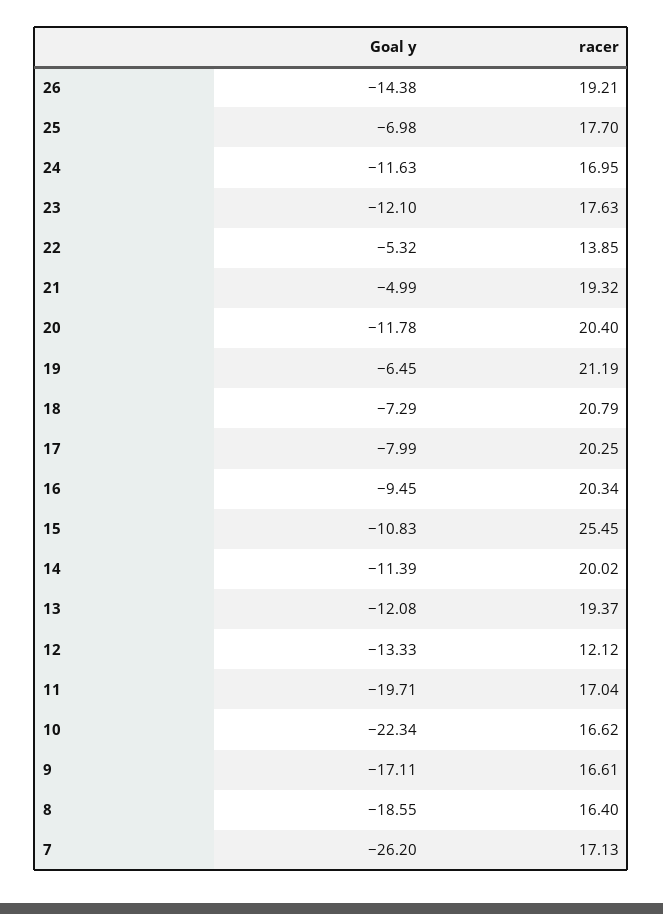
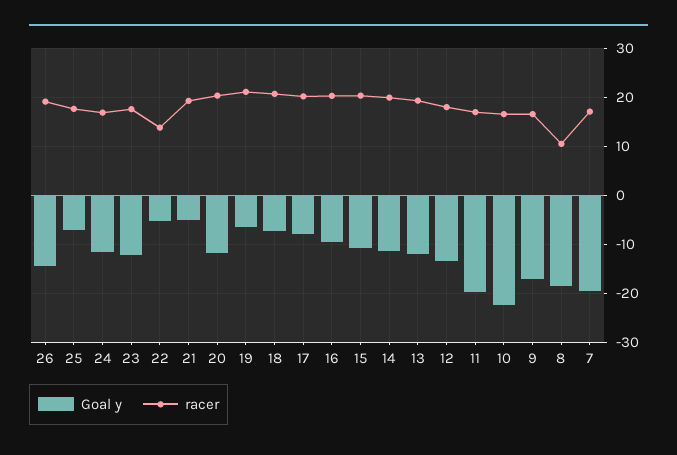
racer, 15: 25.45 -> 20
racer, 12: 12.12 -> 18
racer, 8: 16.4 -> 10
Goal y, 7: -26.2 -> -20

